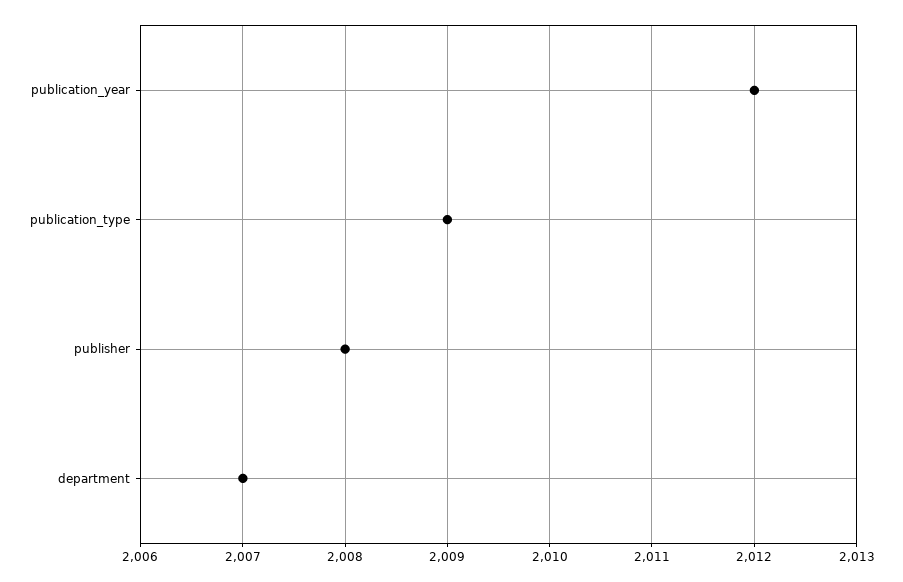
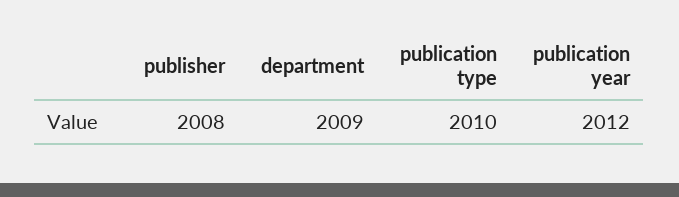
publication_type: 2009 -> 2010
department: 2007 -> 2009

